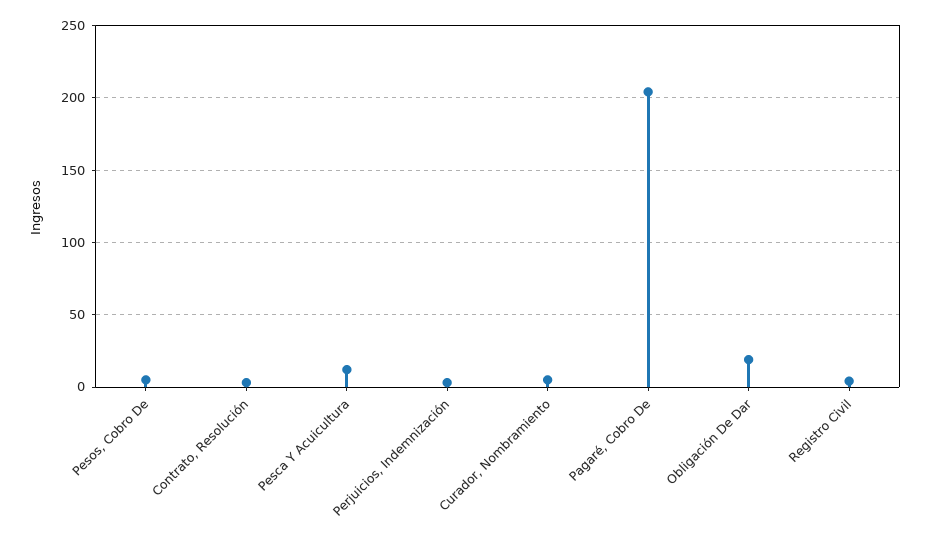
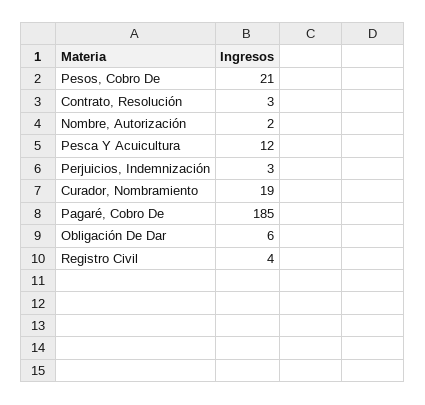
Pesos, Cobro De: 5 -> 21
Curador, Nombramiento: 5 -> 19
Pagaré, Cobro De: 205 -> 185
Obligación De Dar: 20 -> 6
Nombre, Autorización: none -> 2

